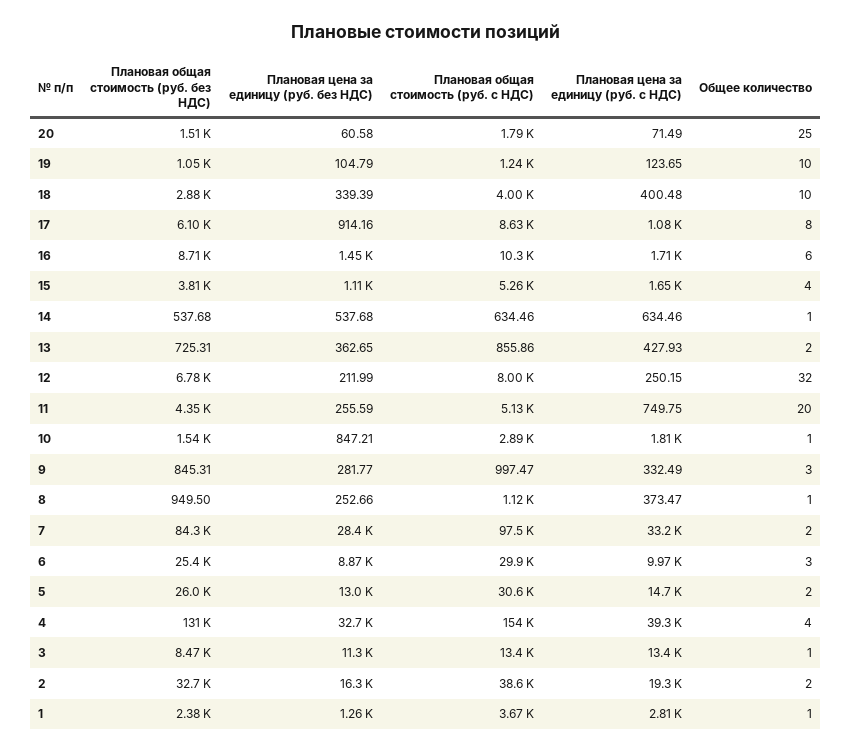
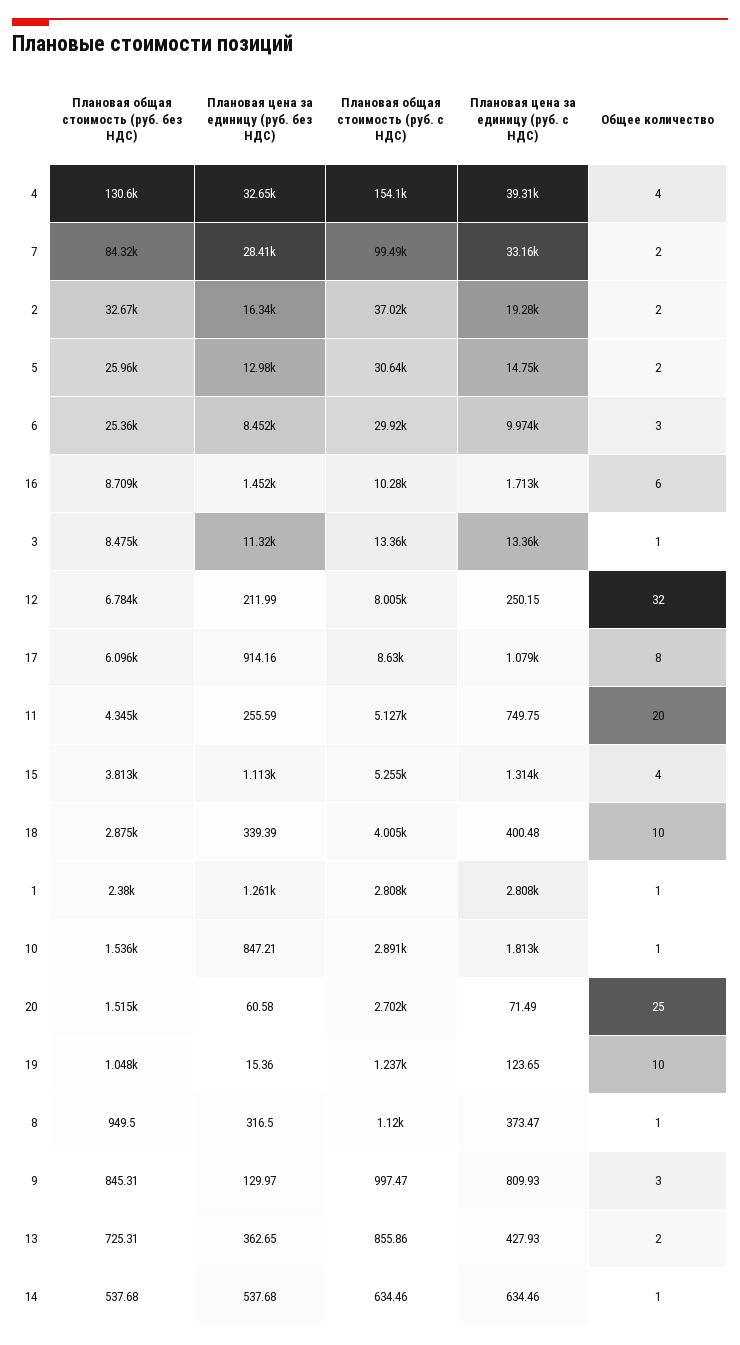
Плановая общая стоимость (руб. с НДС), 20: 1790 -> 2702
Плановая цена за единицу (руб. без НДС), 19: 104.79 -> 15.36
Плановая цена за единицу (руб. с НДС), 15: 1650 -> 1314
Плановая цена за единицу (руб. без НДС), 9: 281.77 -> 129.97
Плановая цена за единицу (руб. с НДС), 9: 332.49 -> 809.93
Плановая цена за единицу (руб. без НДС), 8: 252.66 -> 316.5
Плановая общая стоимость (руб. с НДС), 7: 97500 -> 99490
Плановая цена за единицу (руб. без НДС), 6: 8870 -> 8452
Плановая общая стоимость (руб. с НДС), 2: 38600 -> 37020
Плановая общая стоимость (руб. с НДС), 1: 3670 -> 2808

